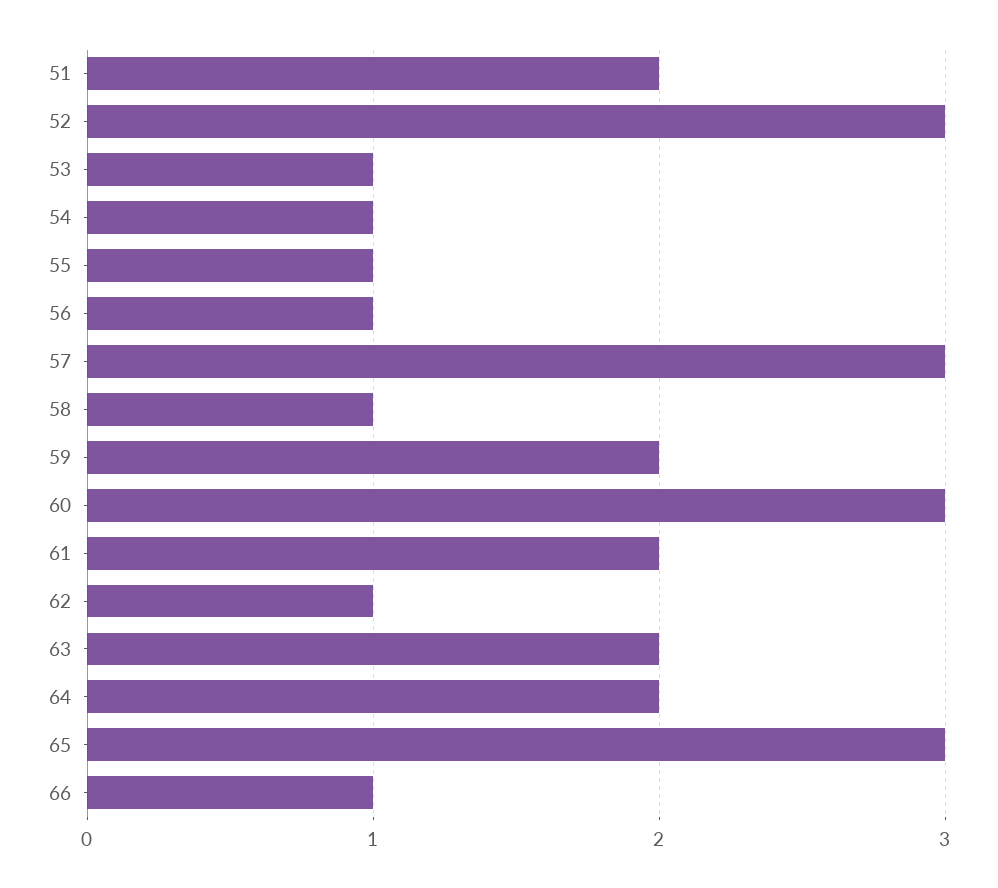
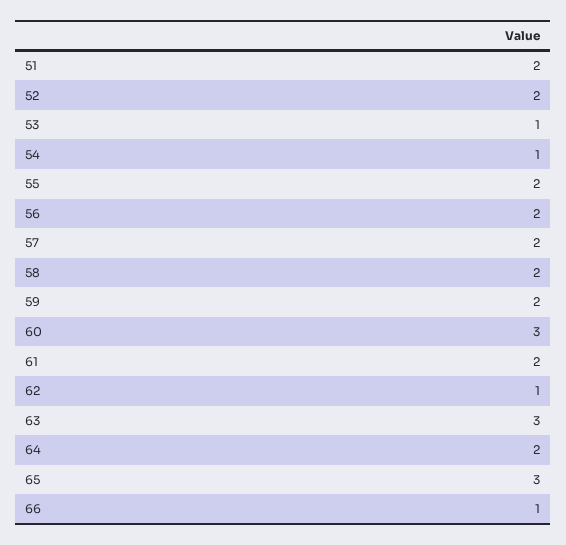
52: 3 -> 2
55: 1 -> 2
56: 1 -> 2
57: 3 -> 2
58: 1 -> 2
63: 2 -> 3

